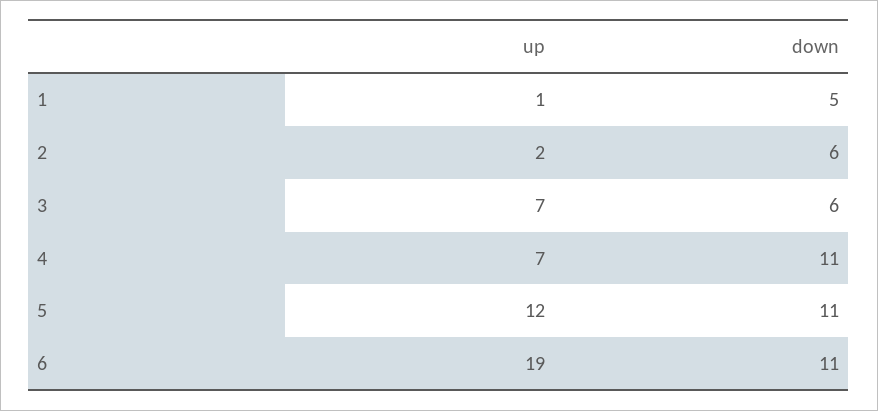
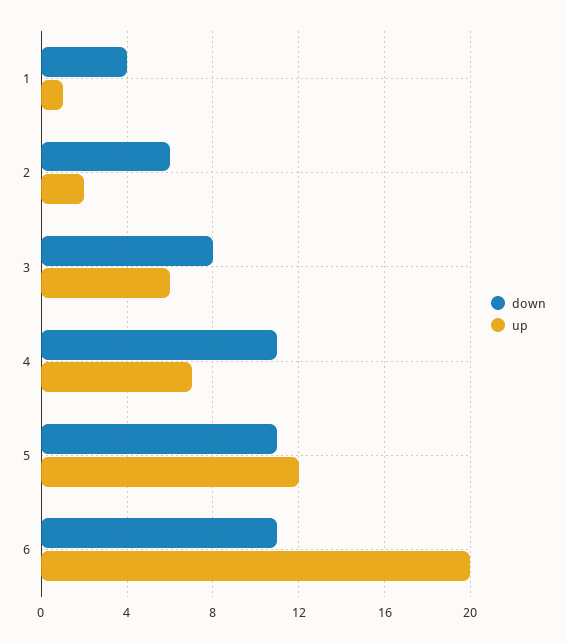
down, 1: 5 -> 4
up, 3: 7 -> 6
down, 3: 6 -> 8
up, 6: 19 -> 20

